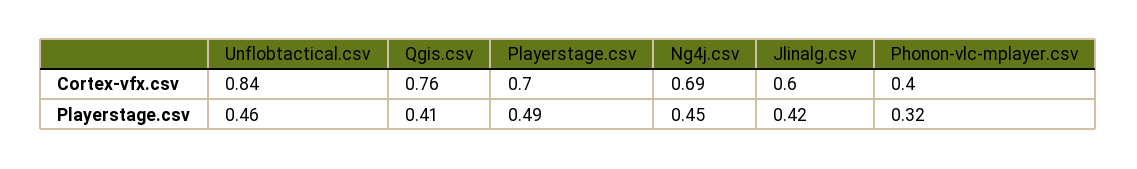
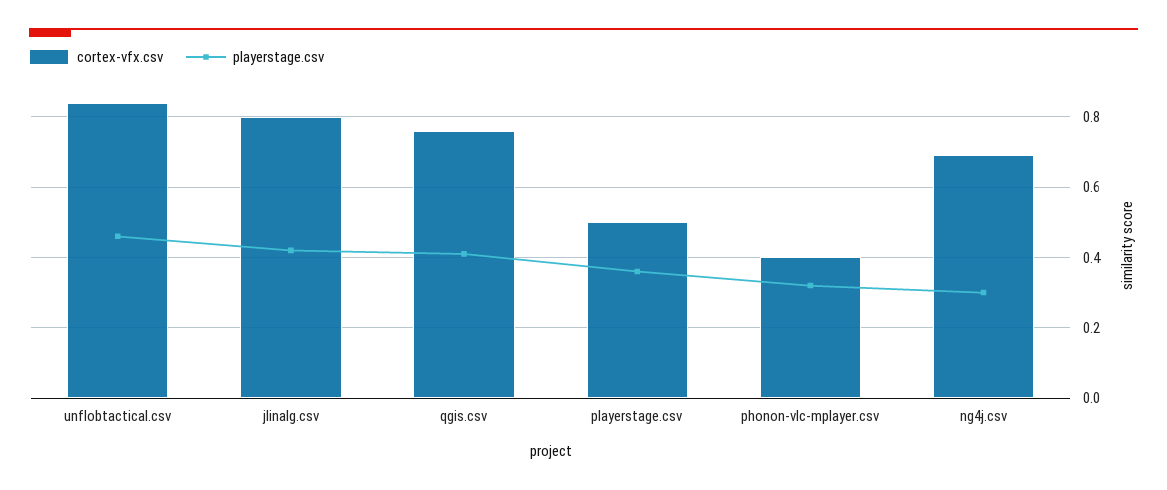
Cortex-vfx.csv, Playerstage.csv: 0.7 -> 0.5
Cortex-vfx.csv, Jlinalg.csv: 0.6 -> 0.8
Playerstage.csv, Playerstage.csv: 0.49 -> 0.35
Playerstage.csv, Ng4j.csv: 0.45 -> 0.3

